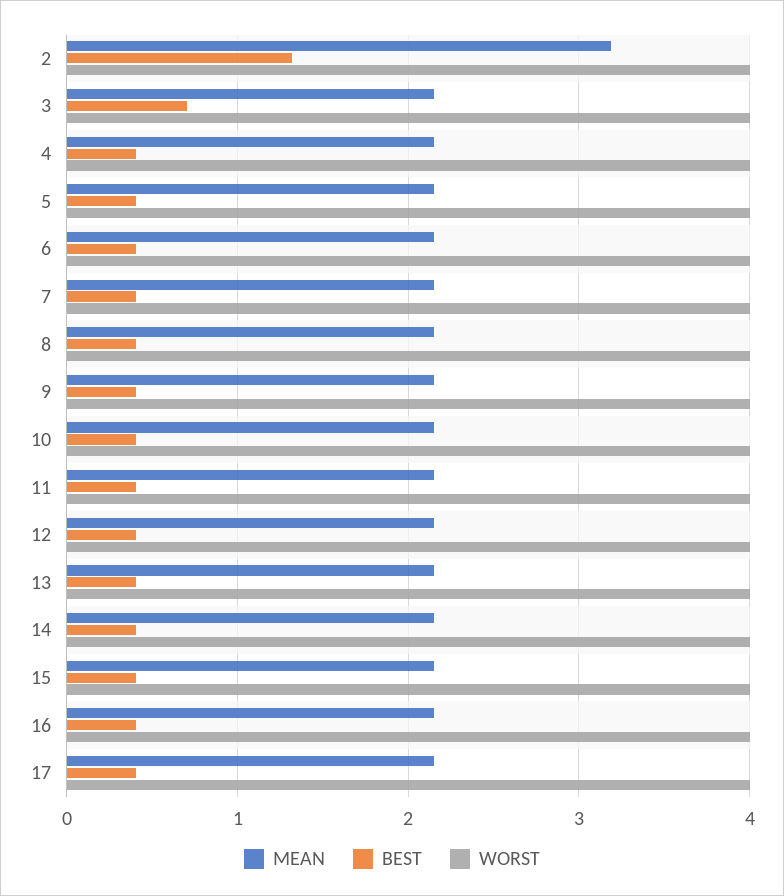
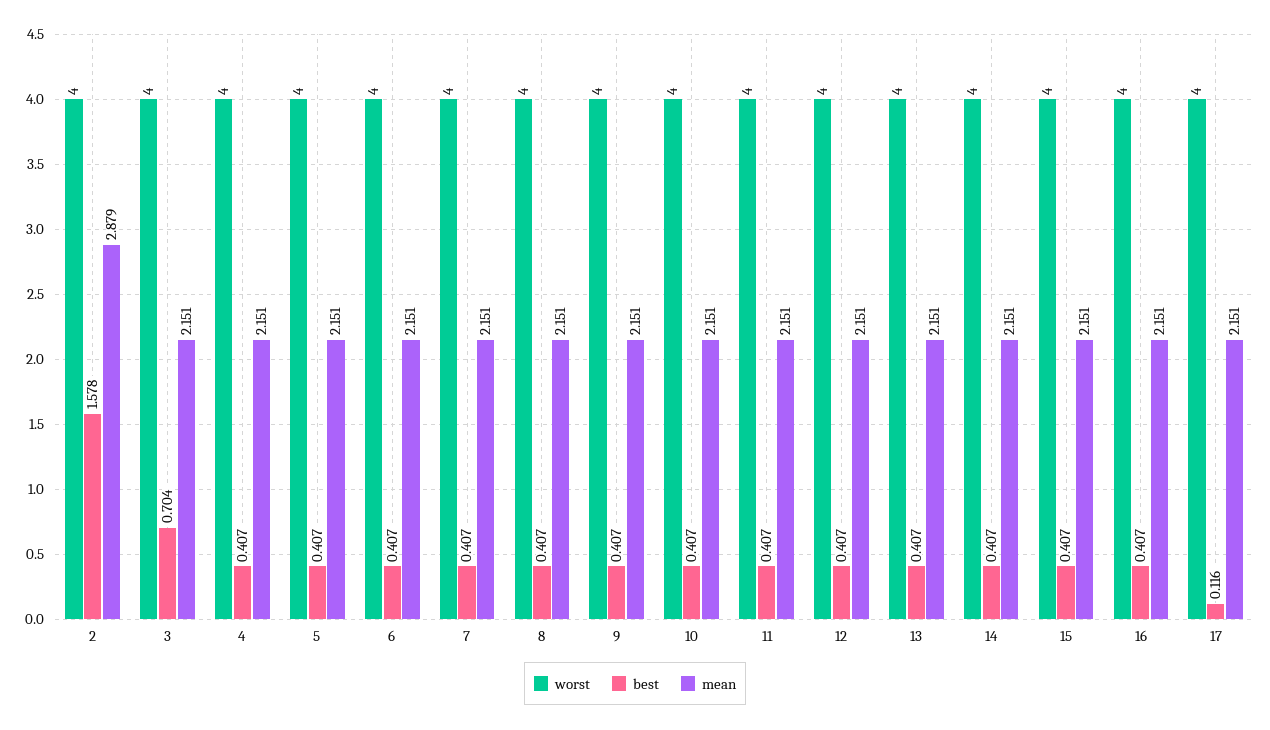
MEAN, 2: 3.2 -> 2.879
BEST, 2: 1.3 -> 1.578
BEST, 17: 0.4 -> 0.116

